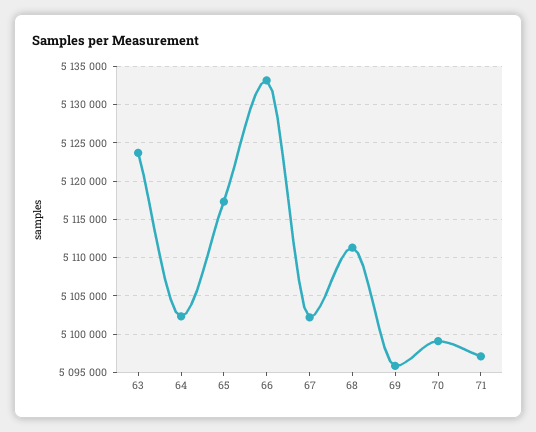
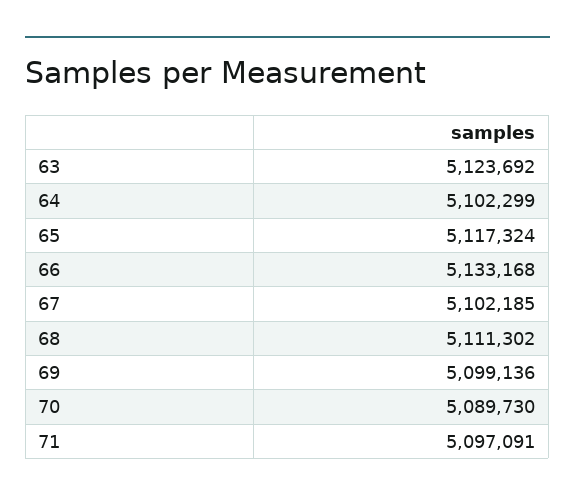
69: 5096000 -> 5099136
70: 5099000 -> 5089730

